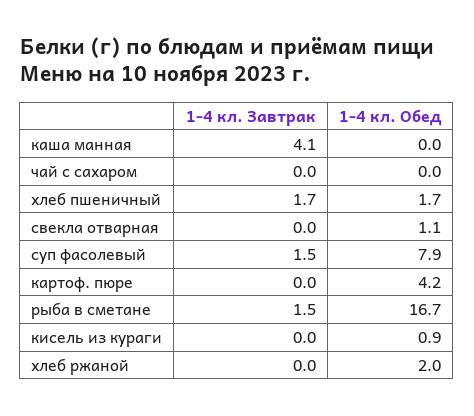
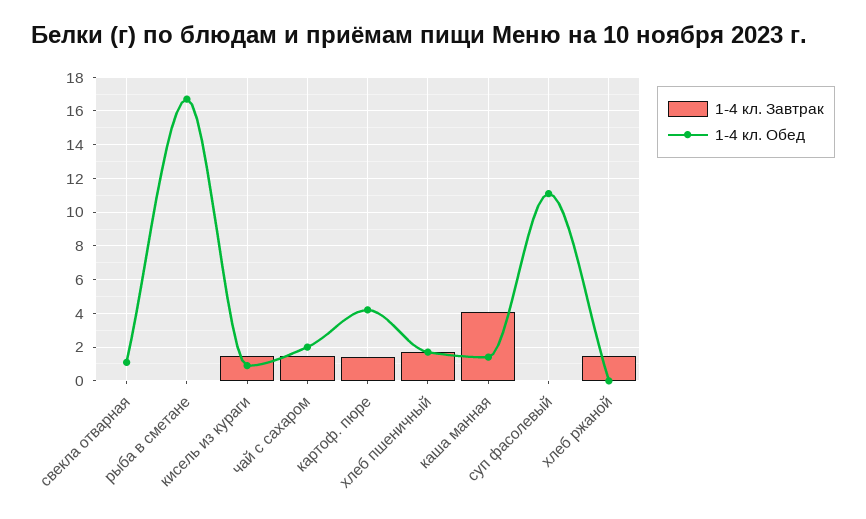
1-4 кл. Обед, каша манная: 0 -> 1.5
1-4 кл. Завтрак, чай с сахаром: 0 -> 1.5
1-4 кл. Обед, чай с сахаром: 0 -> 2
1-4 кл. Завтрак, суп фасолевый: 1.5 -> 0
1-4 кл. Обед, суп фасолевый: 7.9 -> 11
1-4 кл. Завтрак, картоф. пюре: 0 -> 1.5
1-4 кл. Завтрак, рыба в сметане: 1.5 -> 0
1-4 кл. Завтрак, кисель из кураги: 0 -> 1.5
1-4 кл. Завтрак, хлеб ржаной: 0 -> 1.5
1-4 кл. Обед, хлеб ржаной: 2 -> 0

